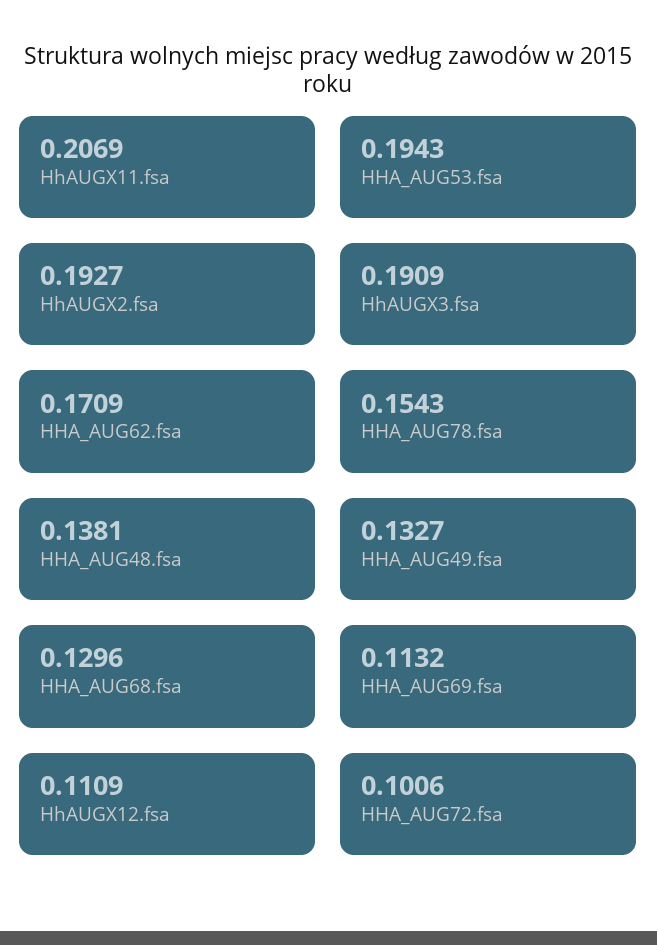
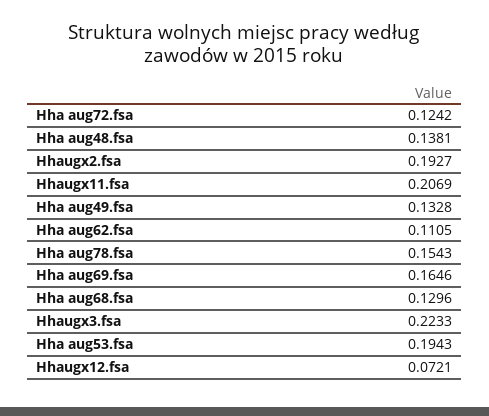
HhAUGX3.fsa: 0.1909 -> 0.2233
HHA_AUG62.fsa: 0.1709 -> 0.1105
HHA_AUG49.fsa: 0.1327 -> 0.1328
HHA_AUG69.fsa: 0.1132 -> 0.1646
HhAUGX12.fsa: 0.1109 -> 0.0721
HHA_AUG72.fsa: 0.1006 -> 0.1242

